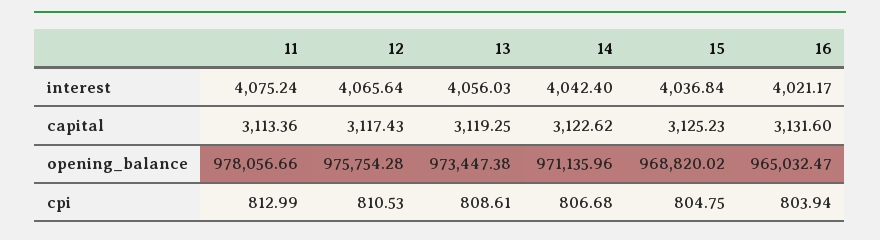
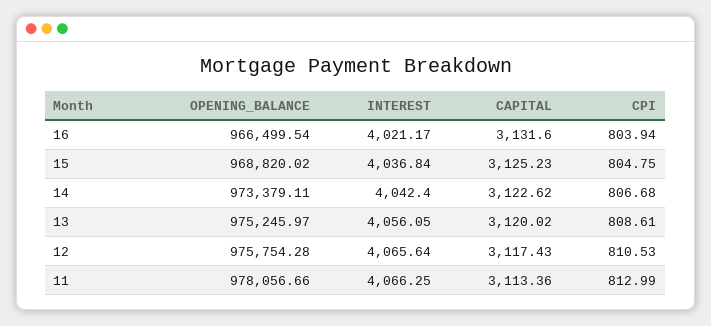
11, interest: 4075.24 -> 4066.25
13, interest: 4056.03 -> 4056.05
13, capital: 3119.25 -> 3120.02
13, opening_balance: 973447.38 -> 975245.97
14, opening_balance: 971135.96 -> 973379.11
16, opening_balance: 965032.47 -> 966499.54

